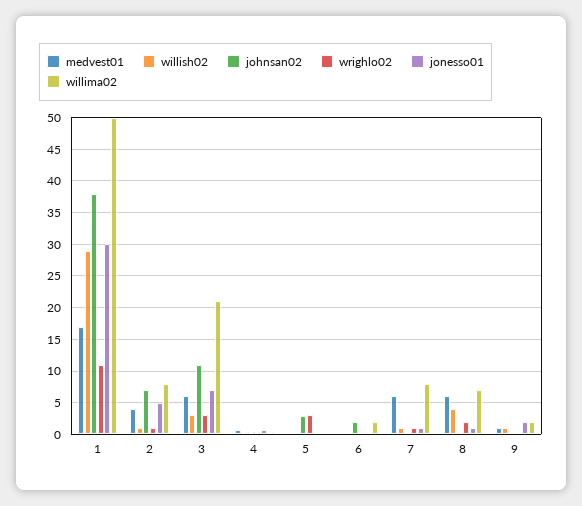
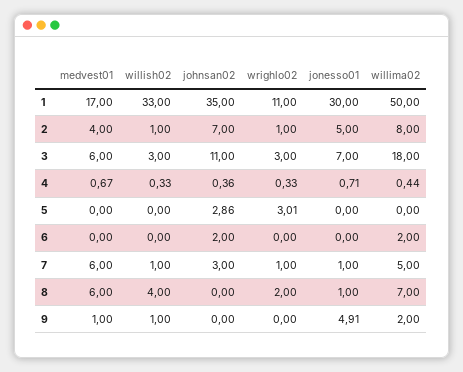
willish02, 1: 29 -> 33
johnsan02, 1: 38 -> 35
willima02, 3: 21 -> 18
johnsan02, 7: 0 -> 3
willima02, 7: 8 -> 5
jonesso01, 9: 2 -> 4.91

